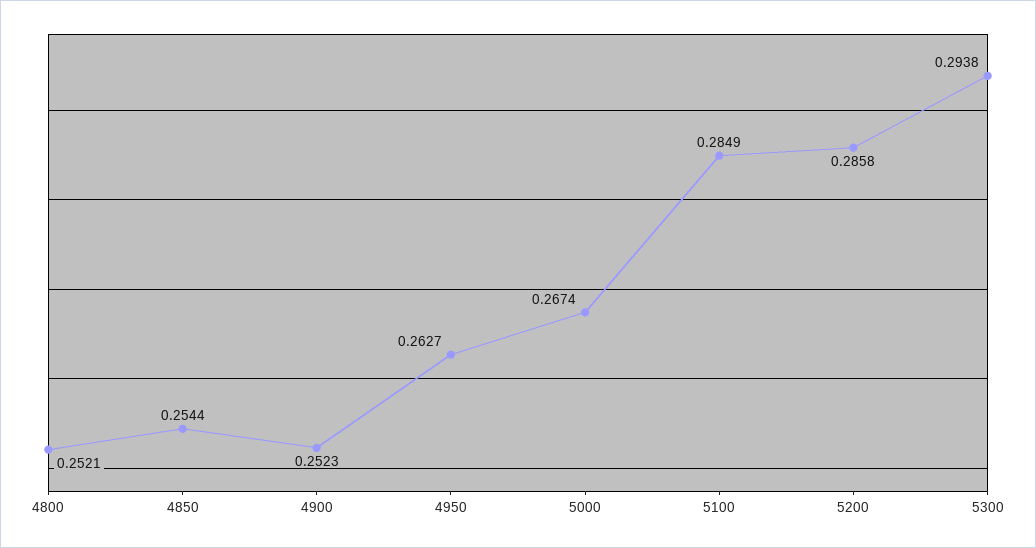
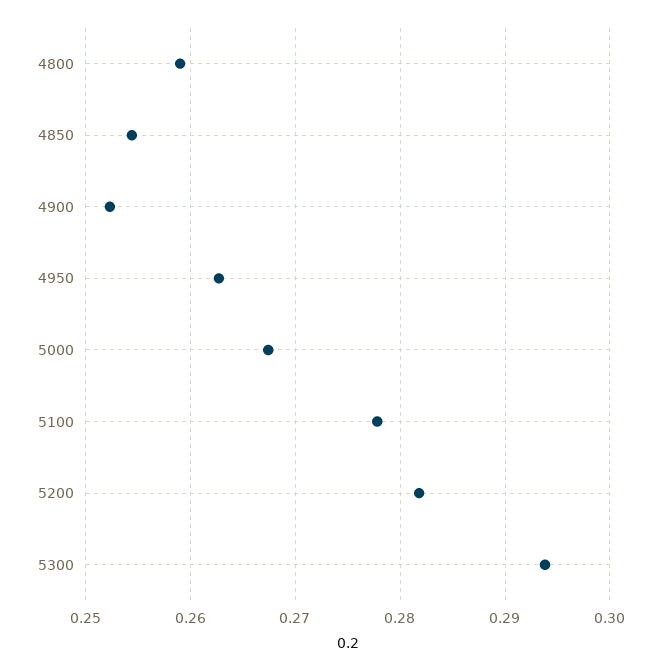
4800: 0.2521 -> 0.259
5100: 0.2849 -> 0.278
5200: 0.2858 -> 0.282

